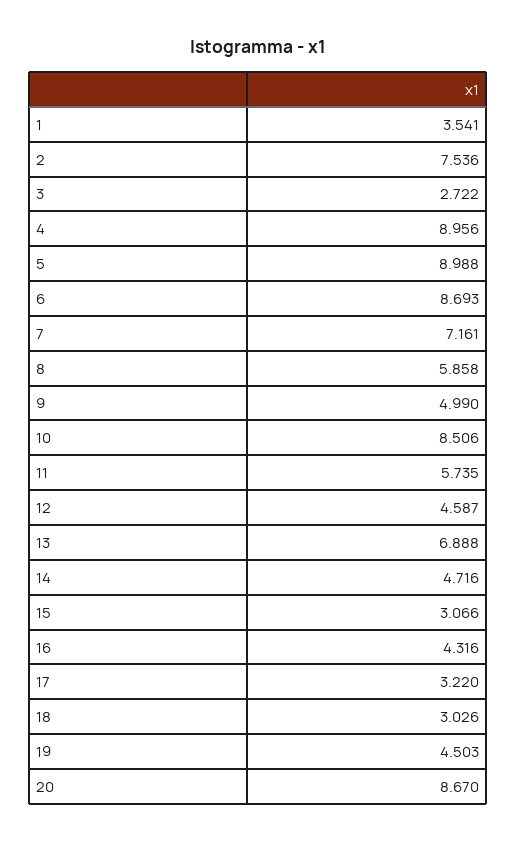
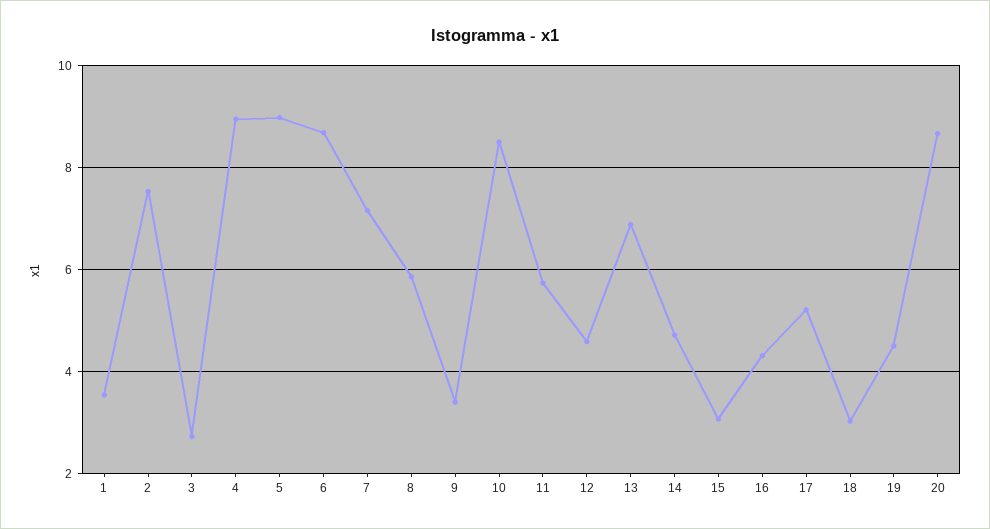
9: 4.99 -> 3.4
17: 3.22 -> 5.2

